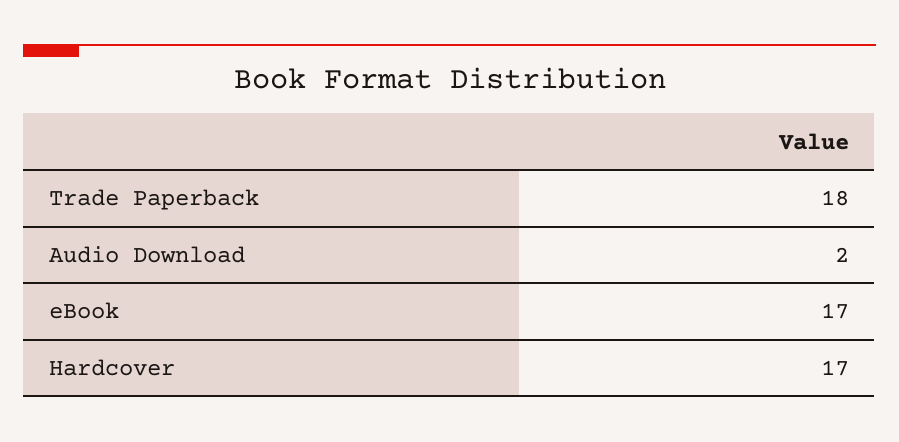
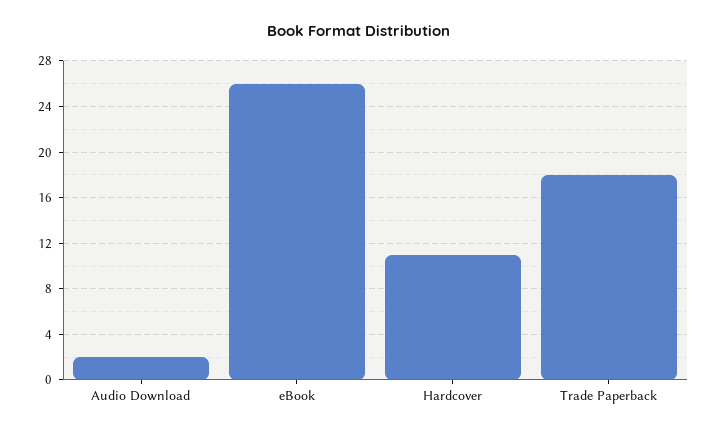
eBook: 17 -> 26
Hardcover: 17 -> 11

